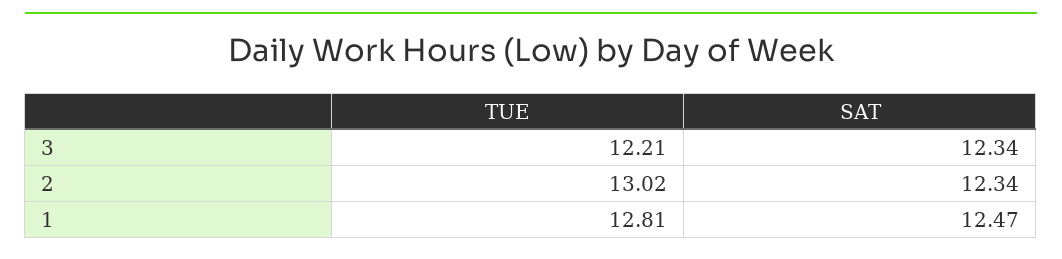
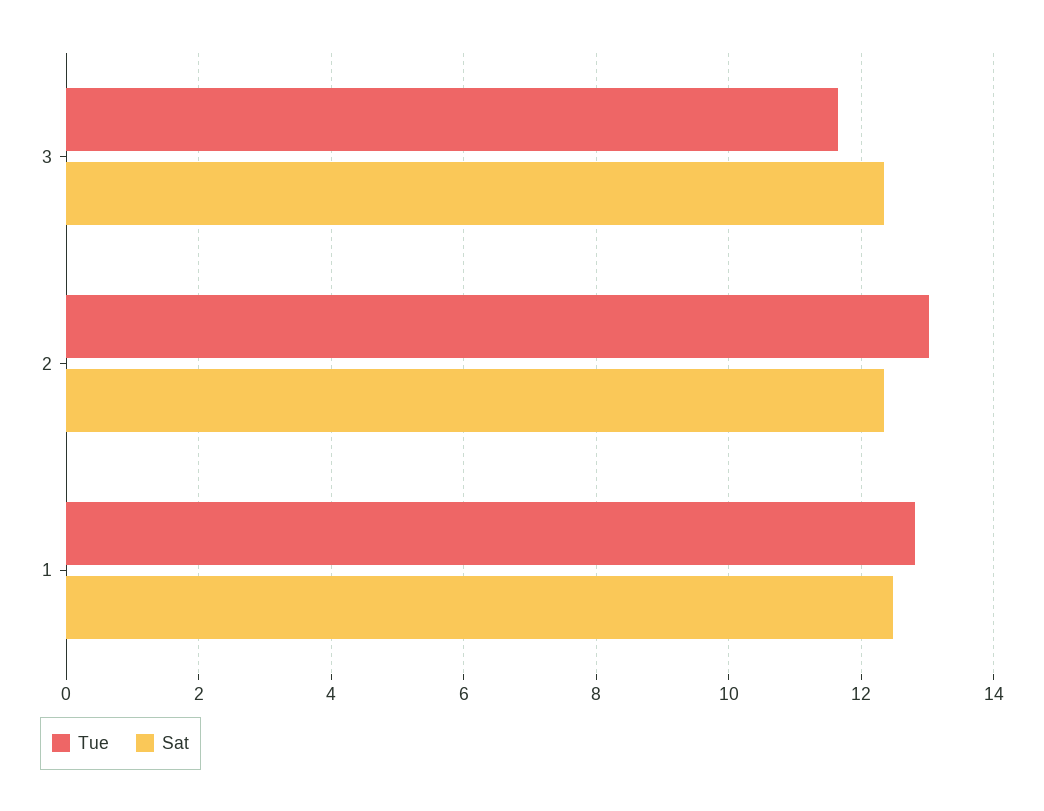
TUE, 3: 12.21 -> 11.6

